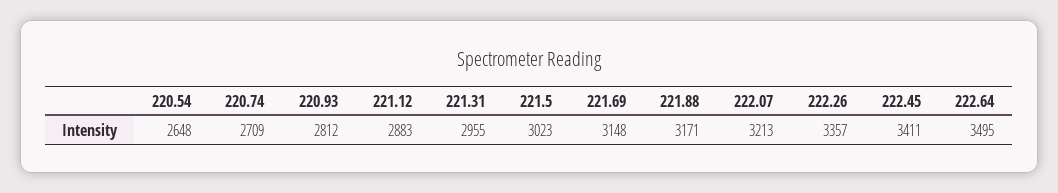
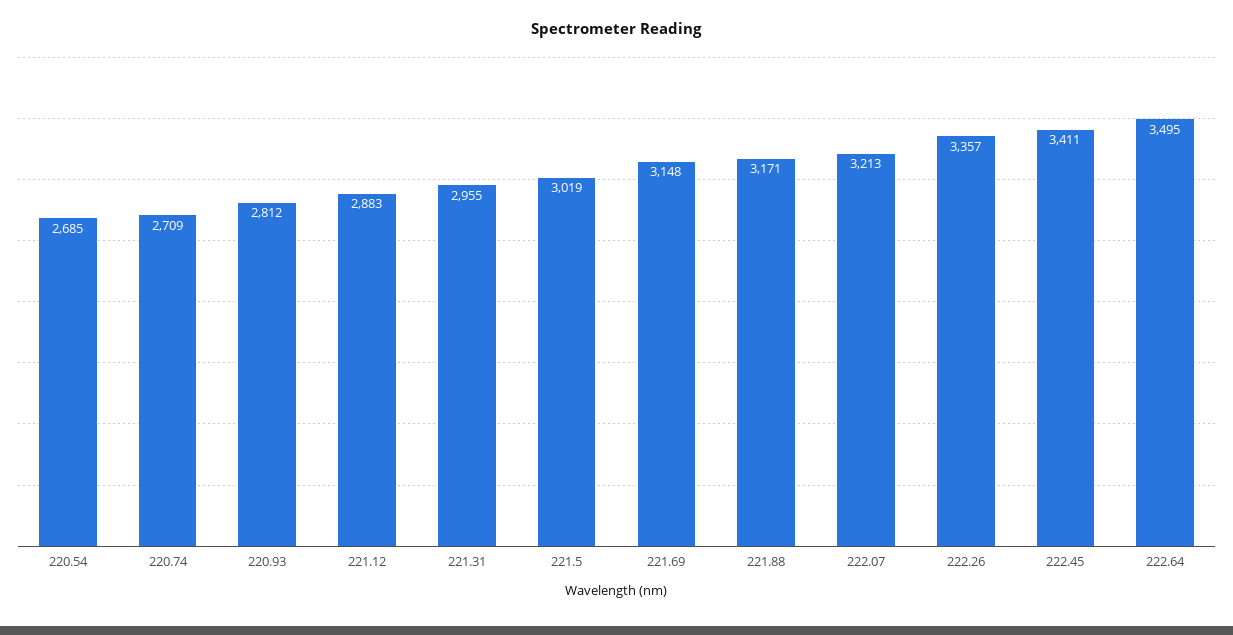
220.54: 2648 -> 2685
221.5: 3023 -> 3019

